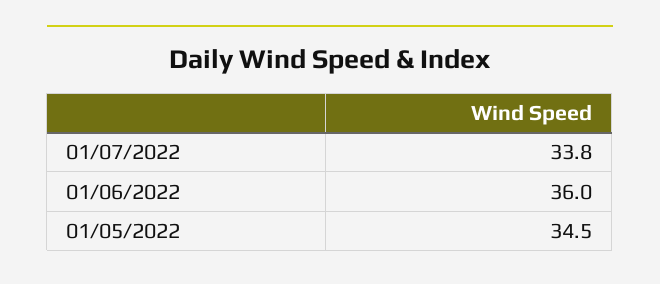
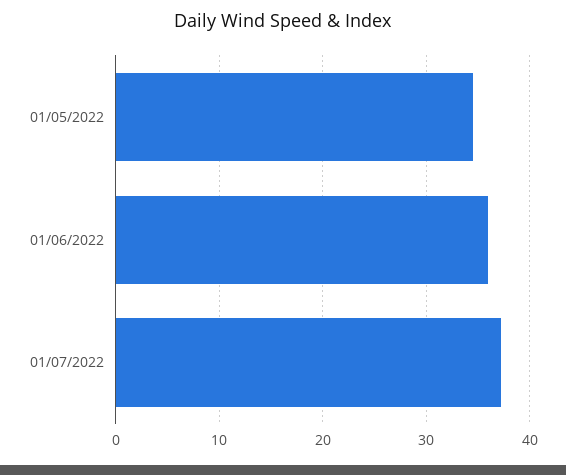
01/07/2022: 33.8 -> 37

